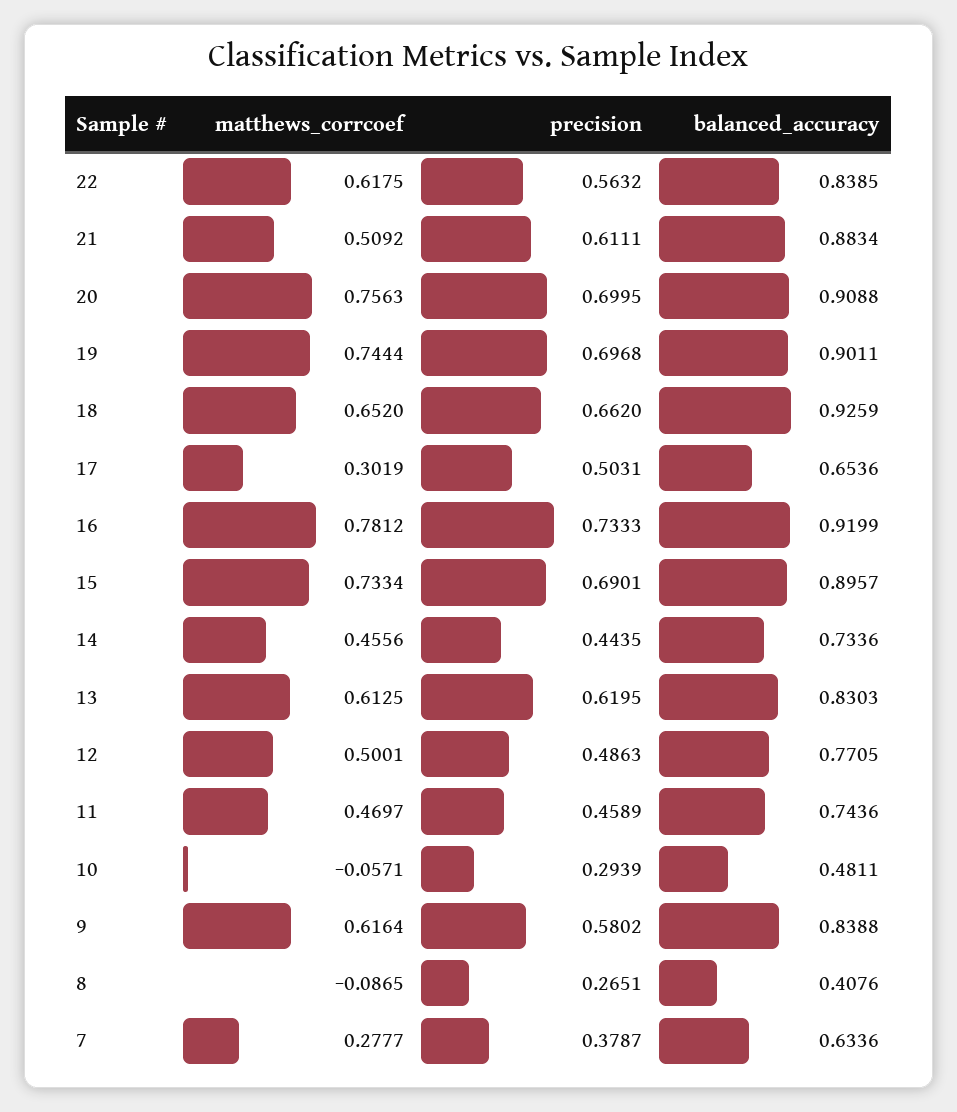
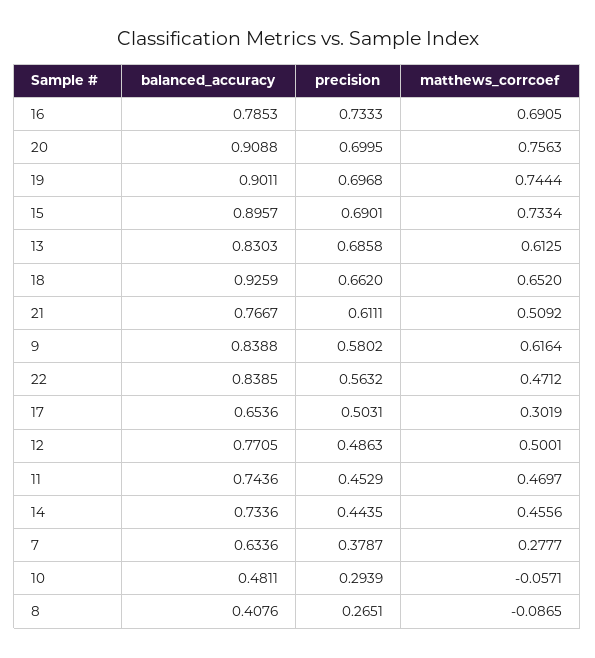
matthews_corrcoef, 22: 0.6175 -> 0.4712
balanced_accuracy, 21: 0.8834 -> 0.7667
matthews_corrcoef, 16: 0.7812 -> 0.6905
balanced_accuracy, 16: 0.9199 -> 0.7853
precision, 13: 0.6195 -> 0.6858
precision, 11: 0.4589 -> 0.4529

